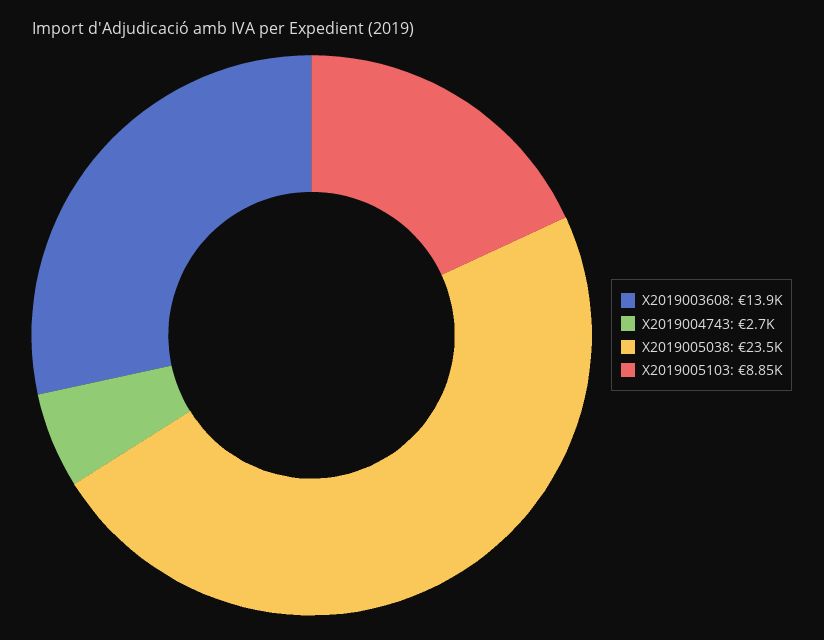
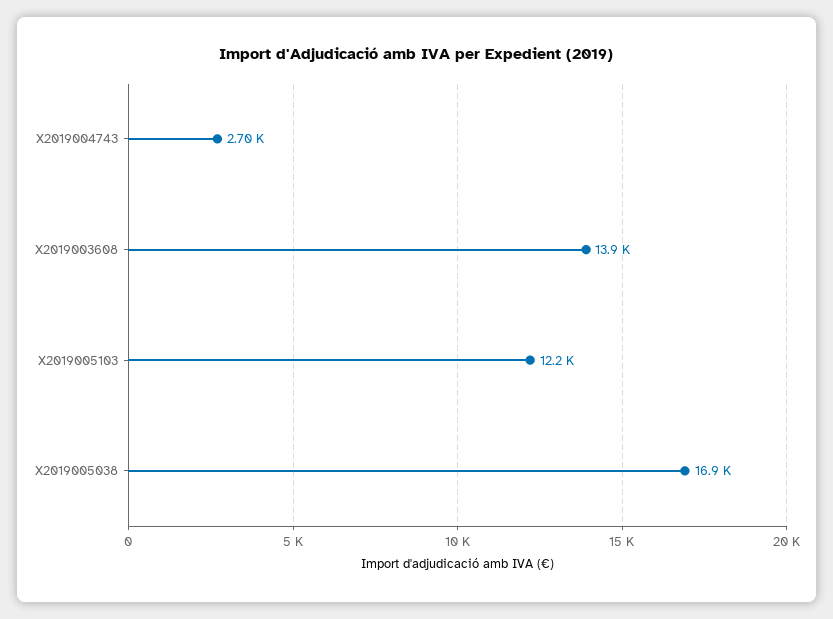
X2019005038: 23500 -> 16900
X2019005103: 8850 -> 12200

